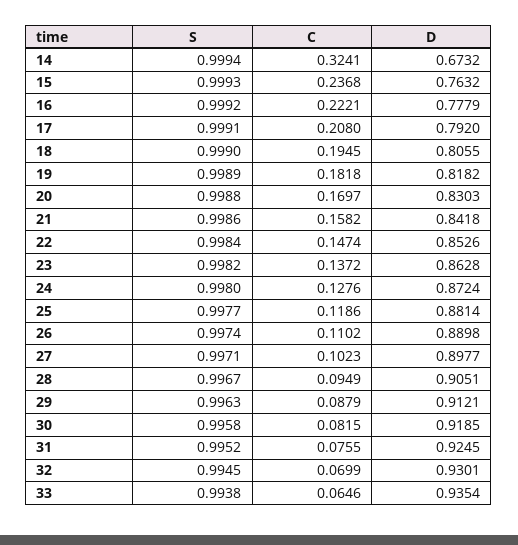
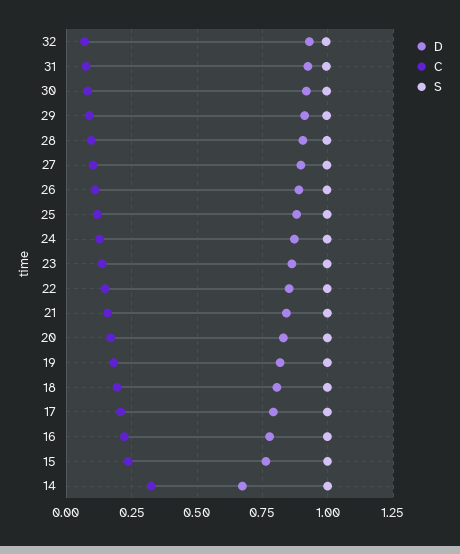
S, 33: 0.9938 -> none
C, 33: 0.0646 -> none
D, 33: 0.9354 -> none

